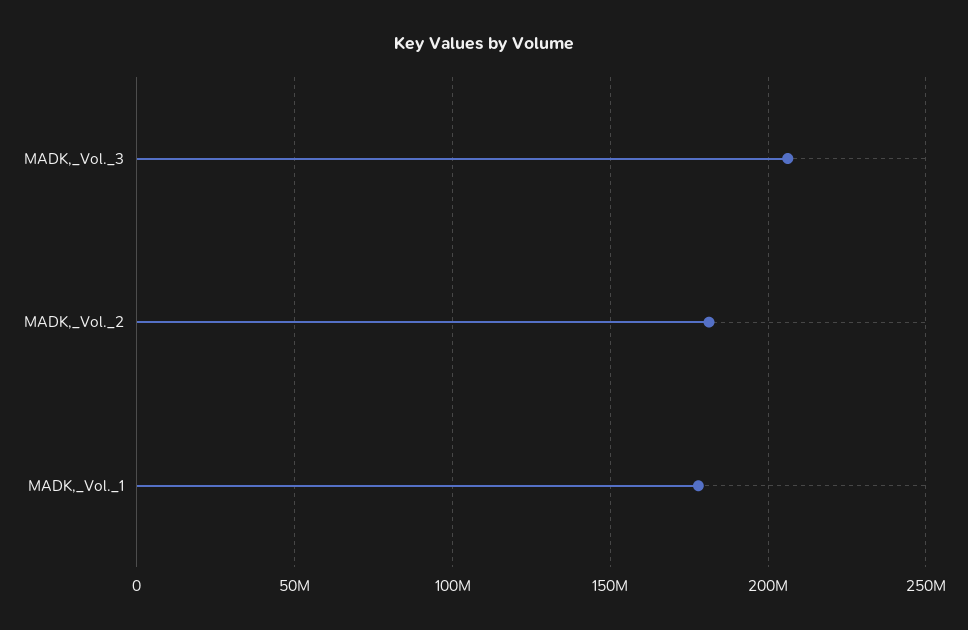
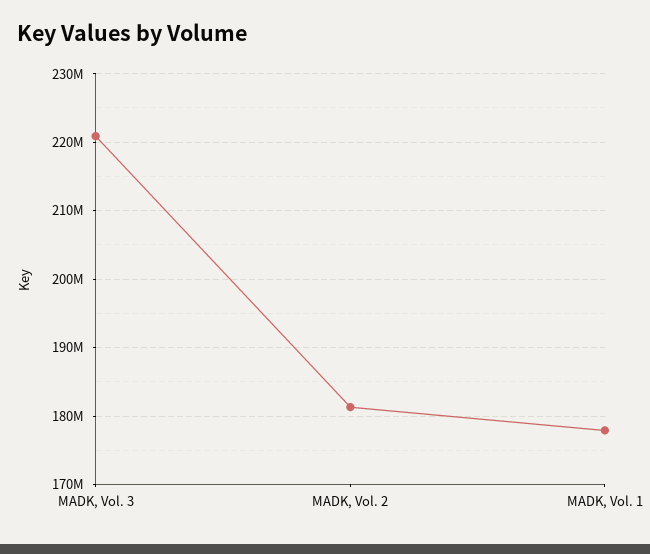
MADK,_Vol._3: 205000000 -> 221000000

